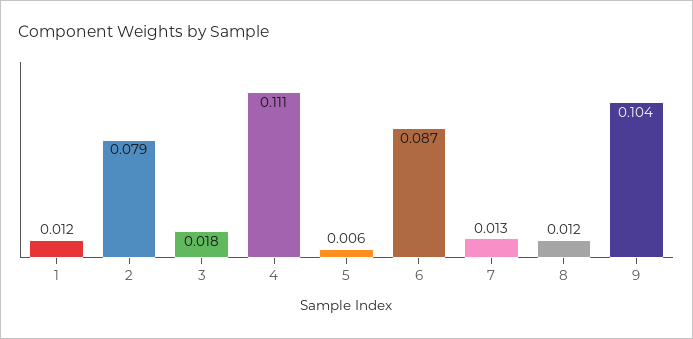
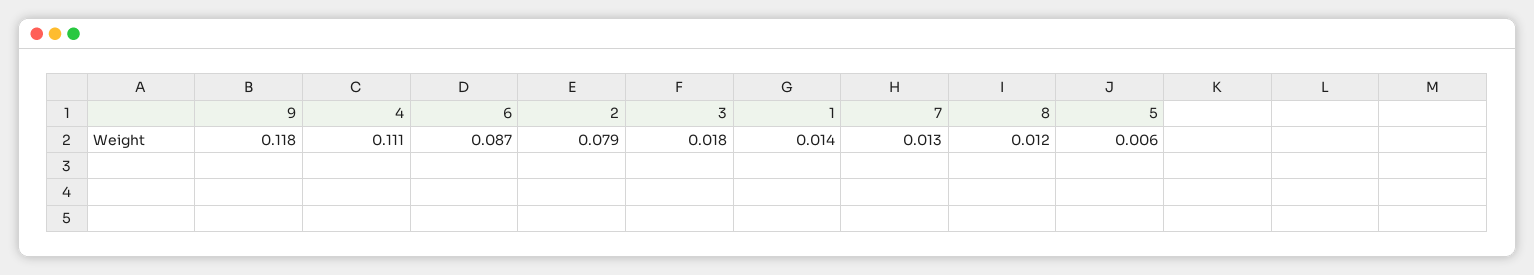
1: 0.012 -> 0.014
9: 0.104 -> 0.118

